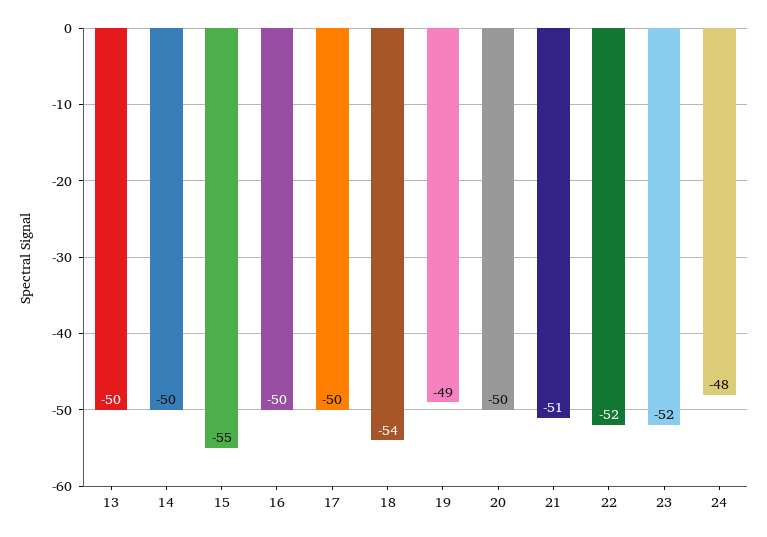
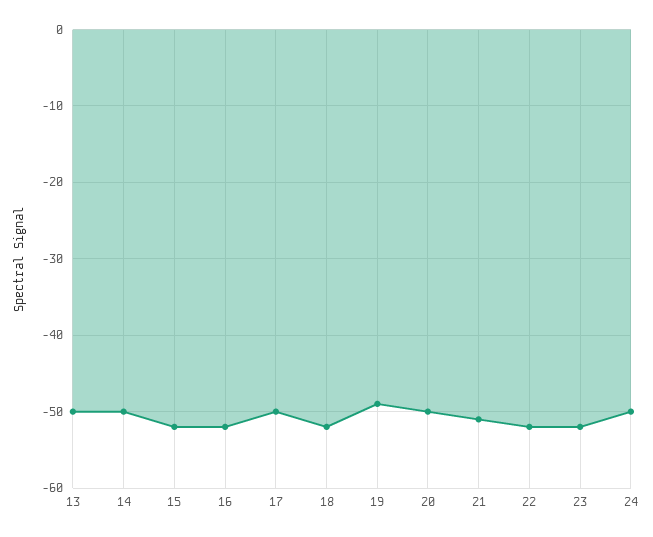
15: -55 -> -52
16: -50 -> -52
18: -54 -> -52
24: -48 -> -50

